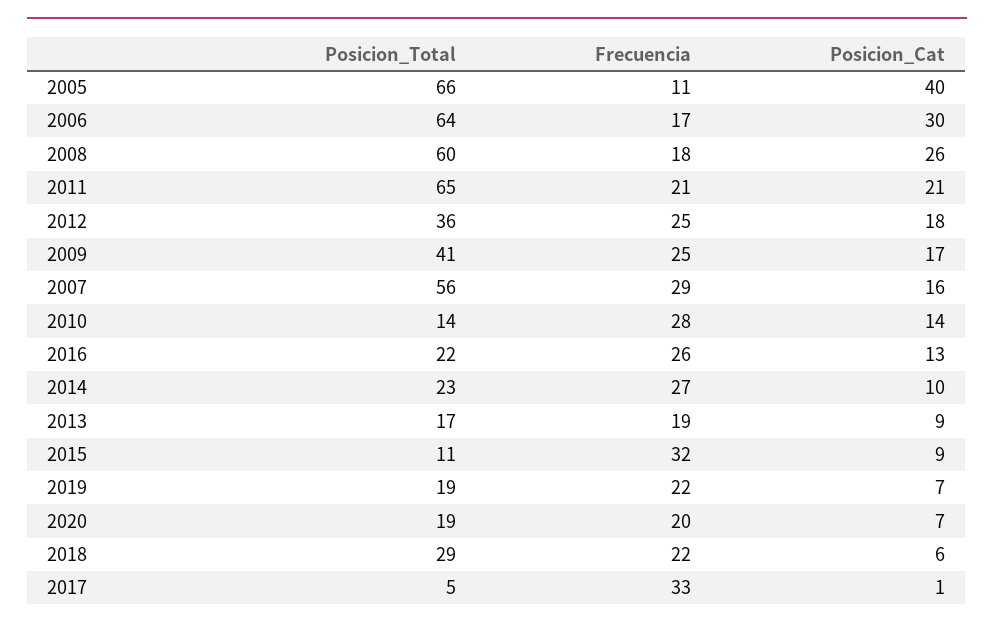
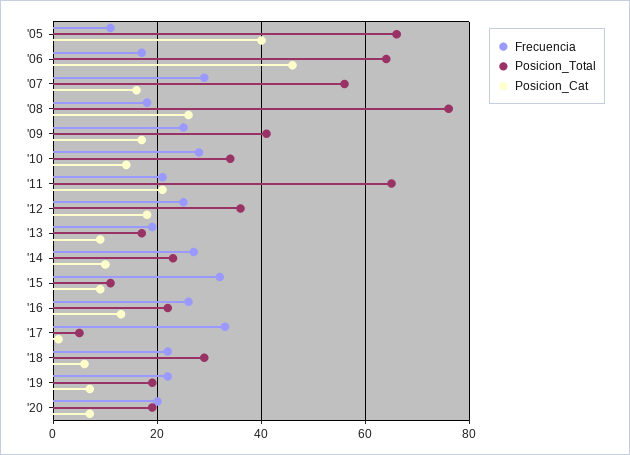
Posicion_Cat, 2006: 30 -> 45
Posicion_Total, 2008: 60 -> 75
Posicion_Total, 2010: 14 -> 35

